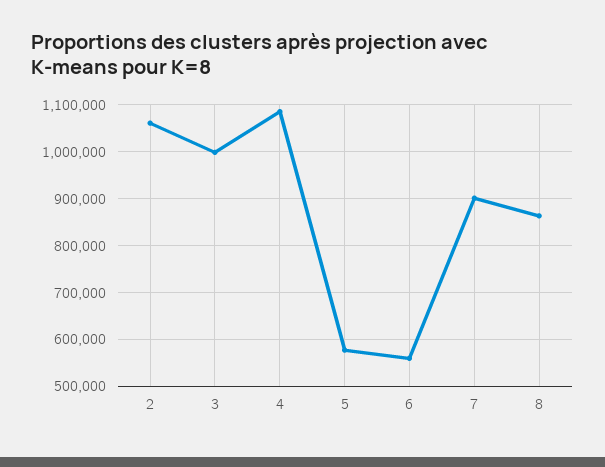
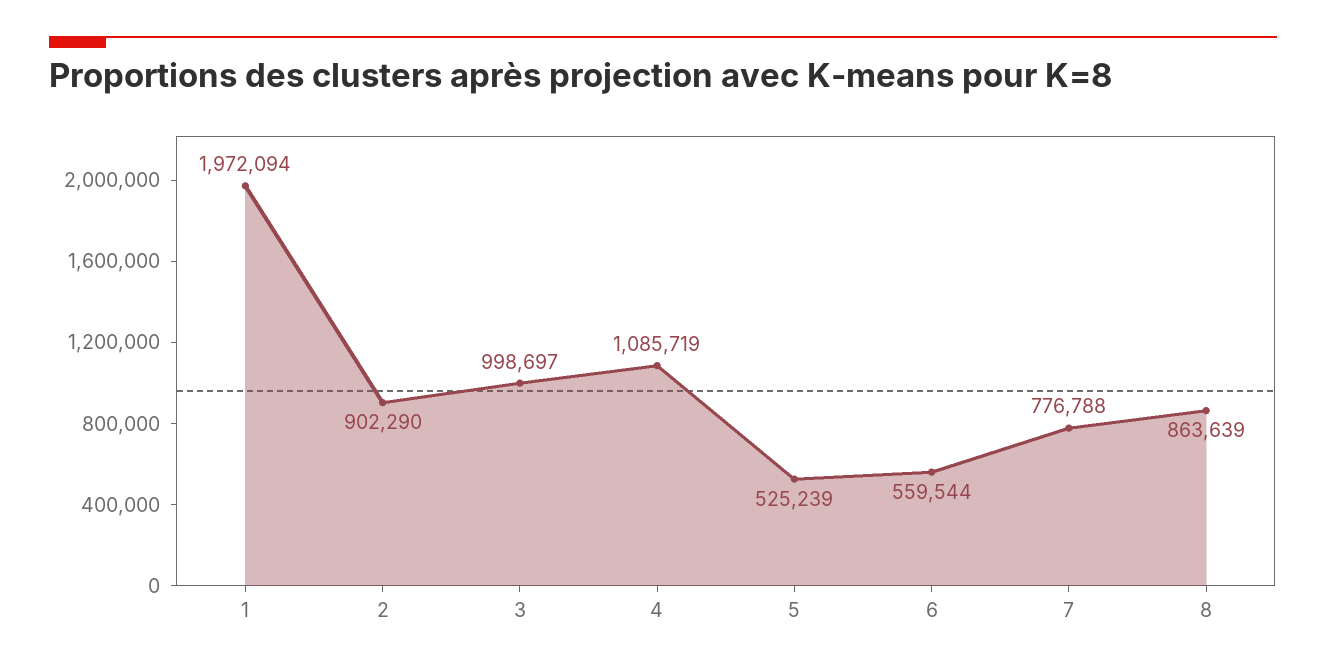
2: 1060000 -> 902290
5: 580000 -> 525239
7: 900000 -> 776788
1: none -> 1972094

